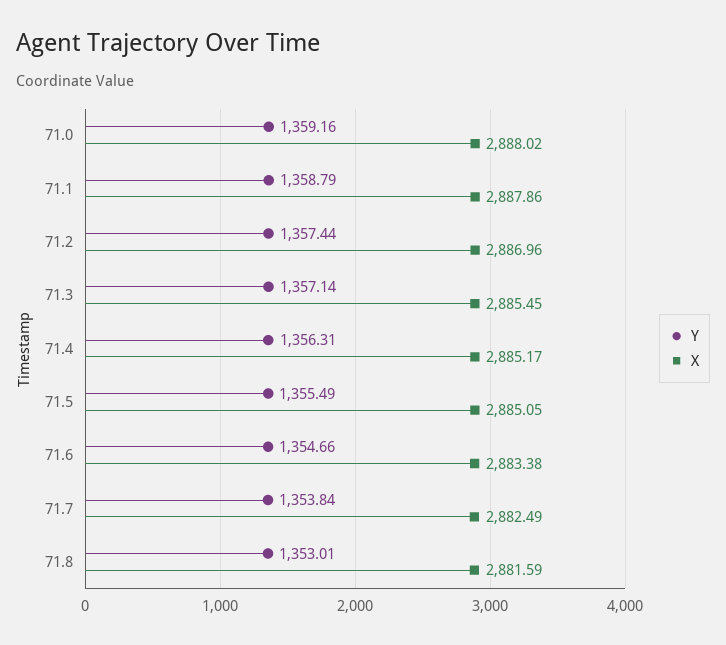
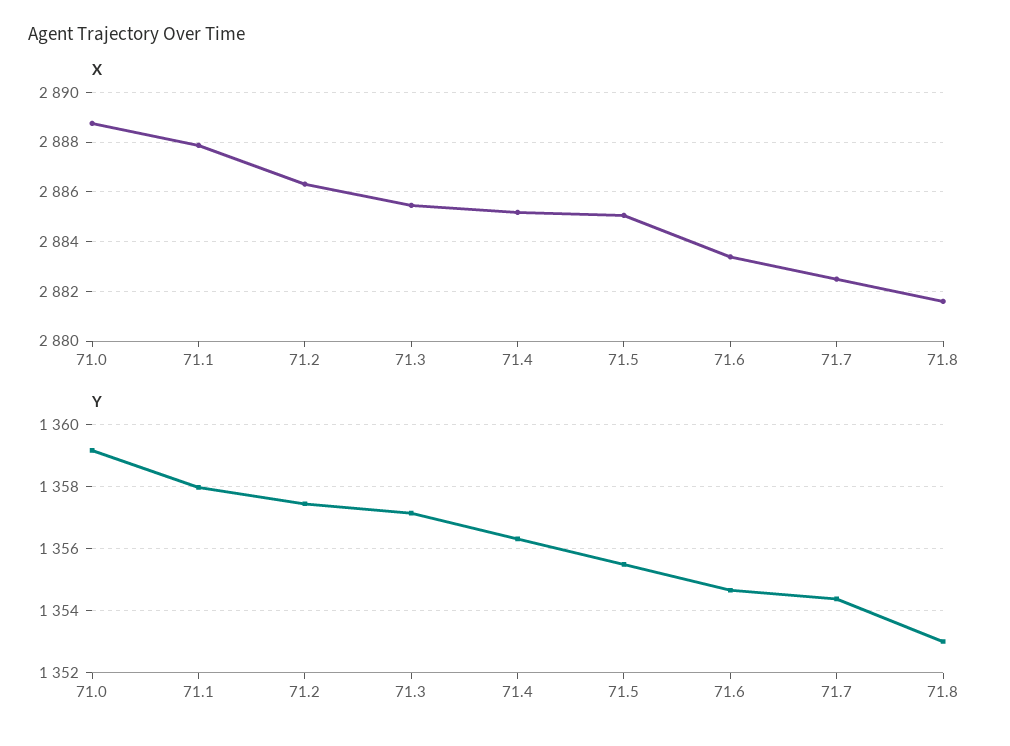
X, 71.0: 2888.02 -> 2888.75
Y, 71.1: 1358.79 -> 1358
X, 71.2: 2886.96 -> 2886.25
Y, 71.7: 1353.84 -> 1354.4

